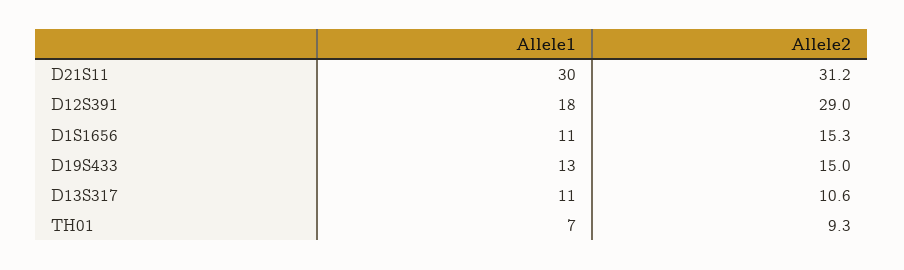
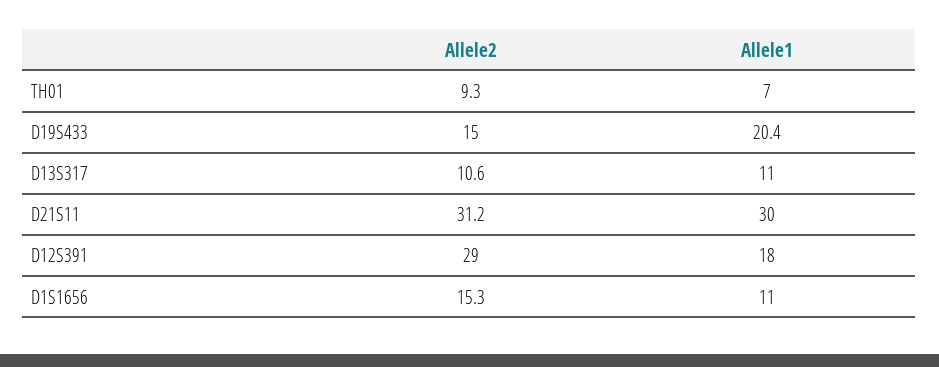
Allele1, D19S433: 13 -> 20.4

